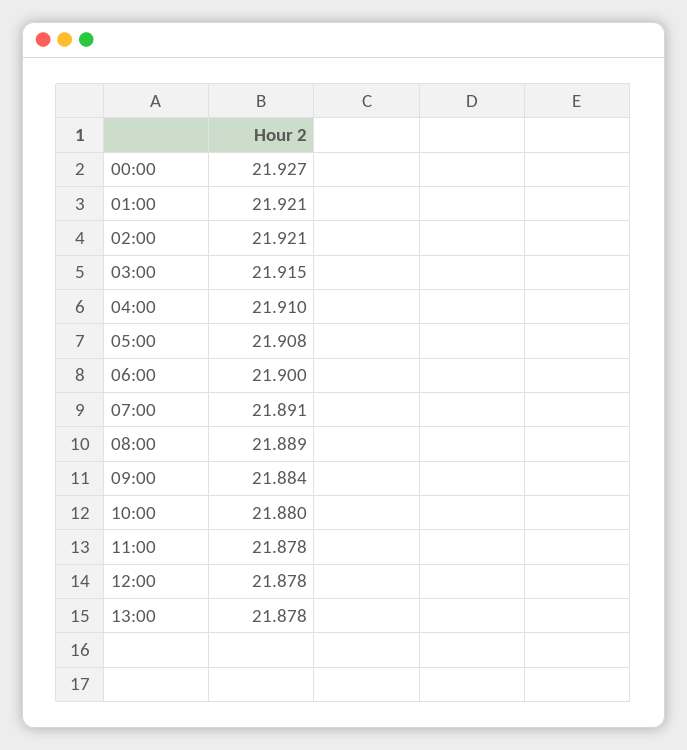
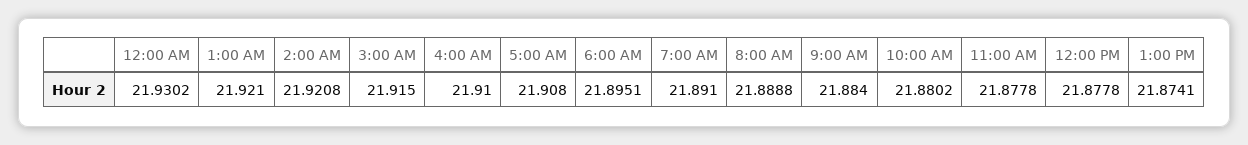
00:00: 21.927 -> 21.9302
06:00: 21.9 -> 21.8951
13:00: 21.878 -> 21.8741

